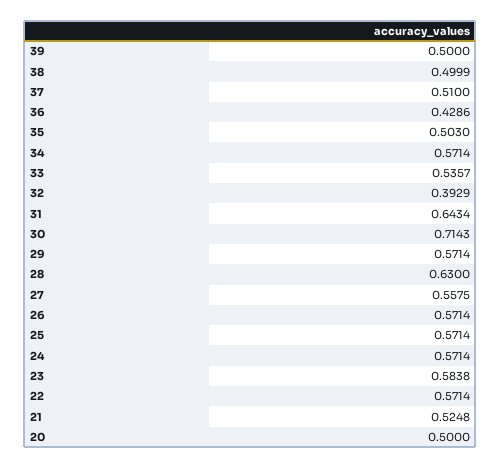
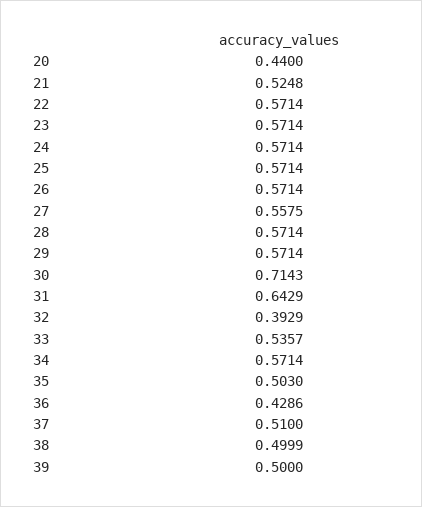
31: 0.6434 -> 0.6429
28: 0.63 -> 0.5714
23: 0.5838 -> 0.5714
20: 0.5 -> 0.44

